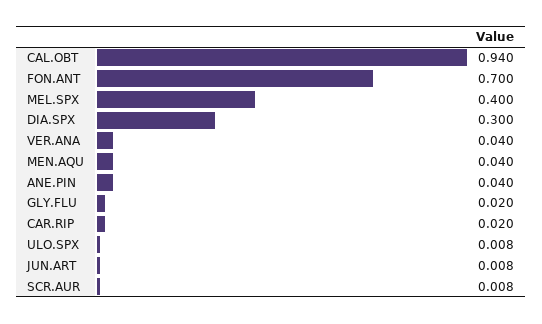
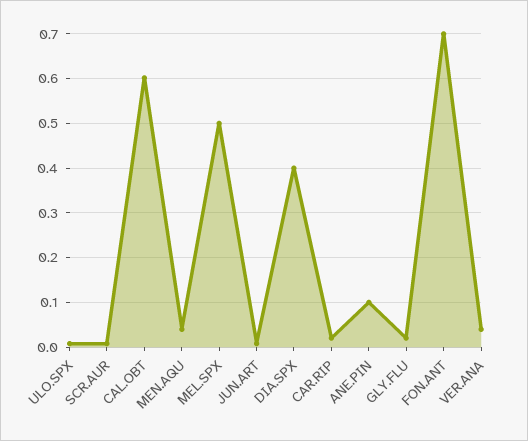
CAL.OBT: 0.94 -> 0.6
MEL.SPX: 0.4 -> 0.5
DIA.SPX: 0.3 -> 0.4
ANE.PIN: 0.04 -> 0.1

